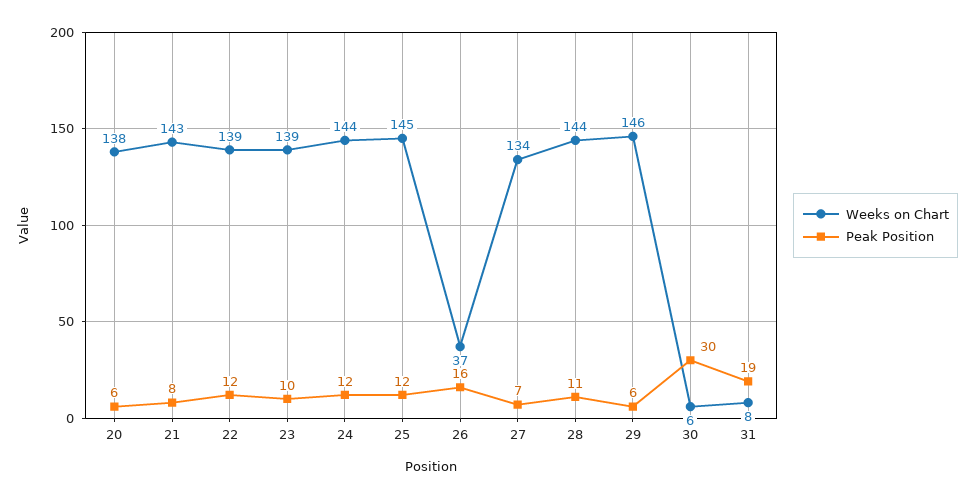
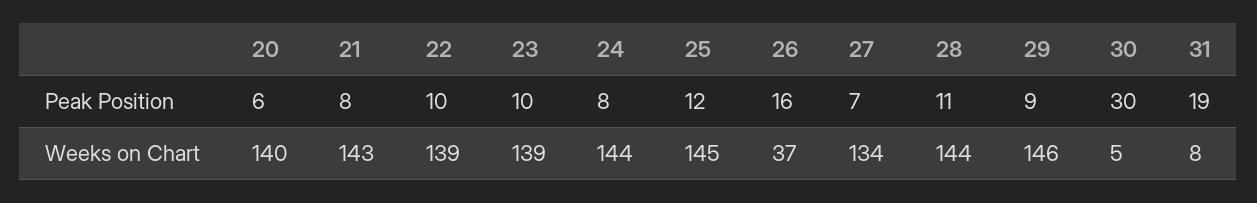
Weeks on Chart, 20: 138 -> 140
Peak Position, 22: 12 -> 10
Peak Position, 24: 12 -> 8
Peak Position, 29: 6 -> 9
Weeks on Chart, 30: 6 -> 5

